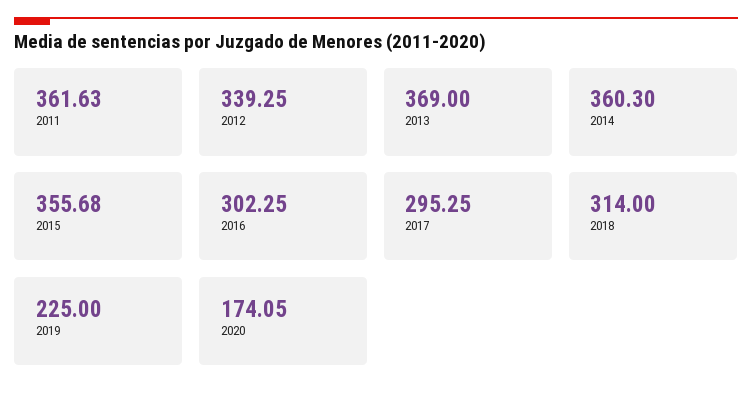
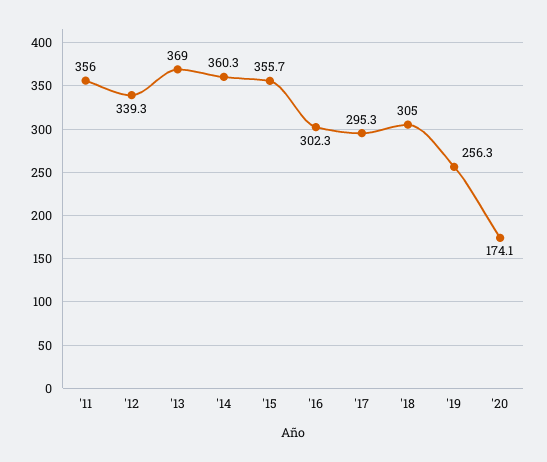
2011: 361.63 -> 356
2018: 314 -> 305
2019: 225 -> 256.3

